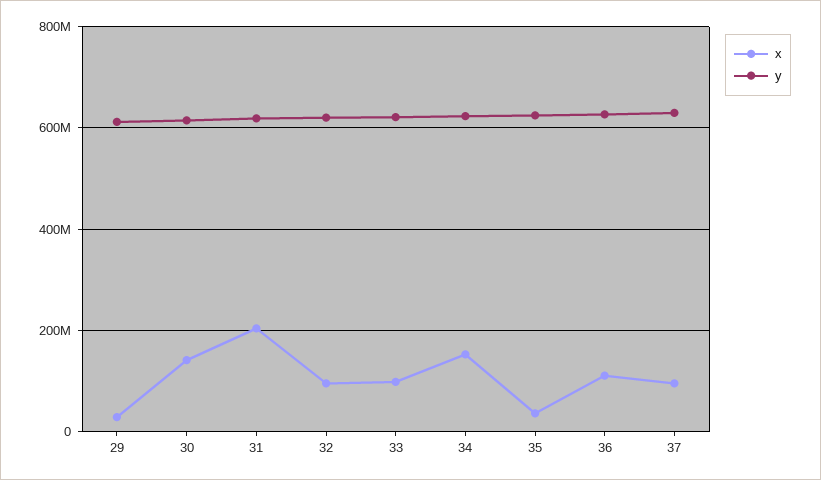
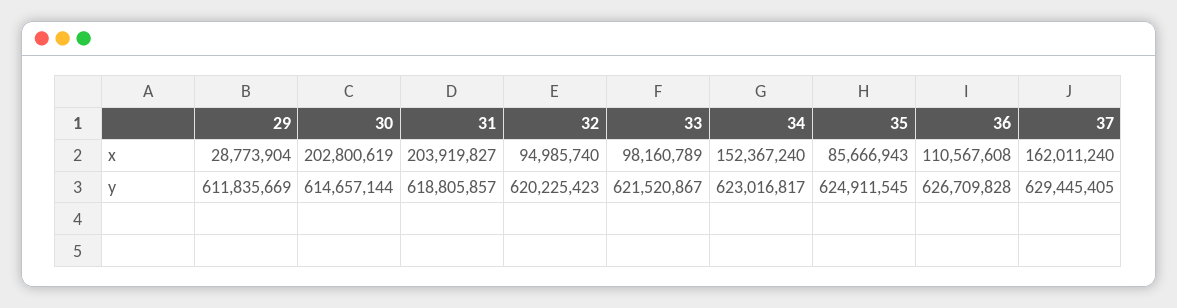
x, 30: 140000000 -> 202800619
x, 35: 40000000 -> 85666943
x, 37: 100000000 -> 162011240

